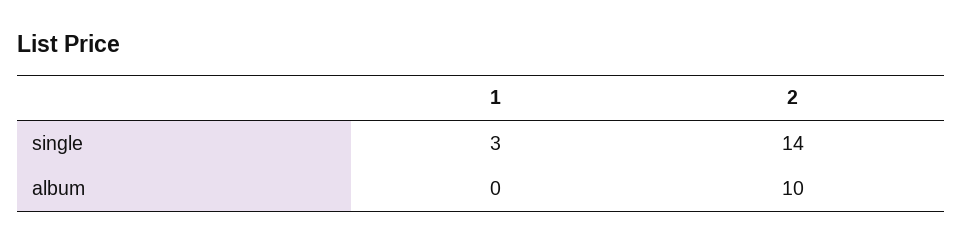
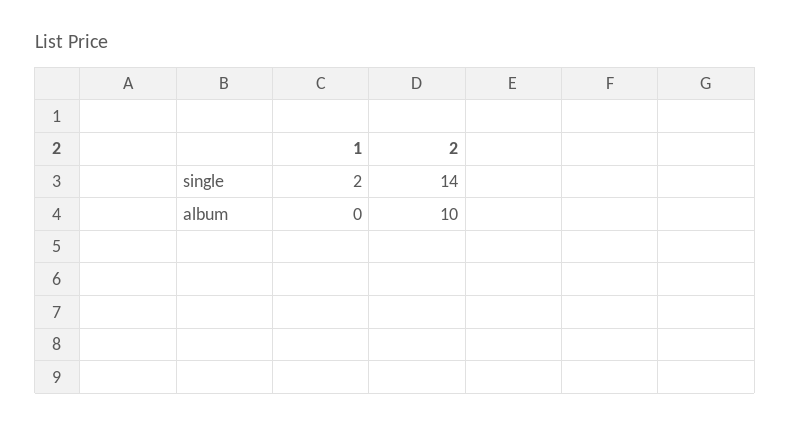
1, single: 3 -> 2

